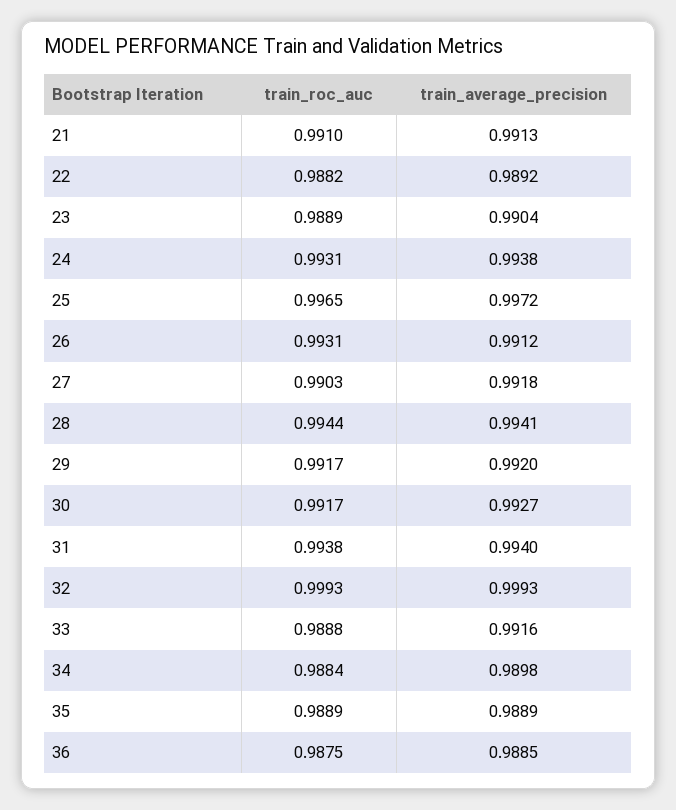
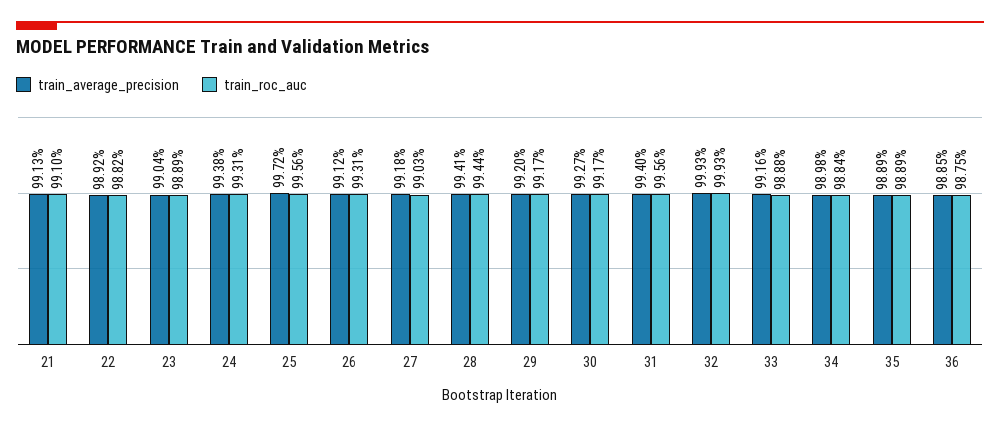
train_roc_auc, 25: 0.9965 -> 0.9956
train_roc_auc, 31: 0.9938 -> 0.9956

